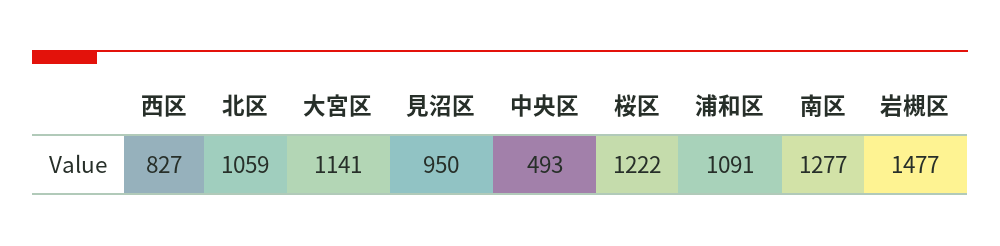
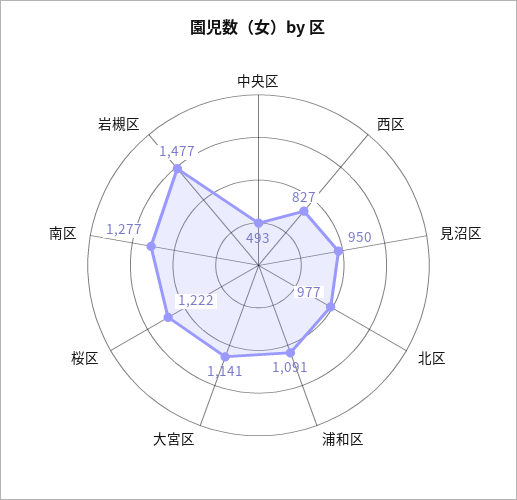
北区: 1059 -> 977

